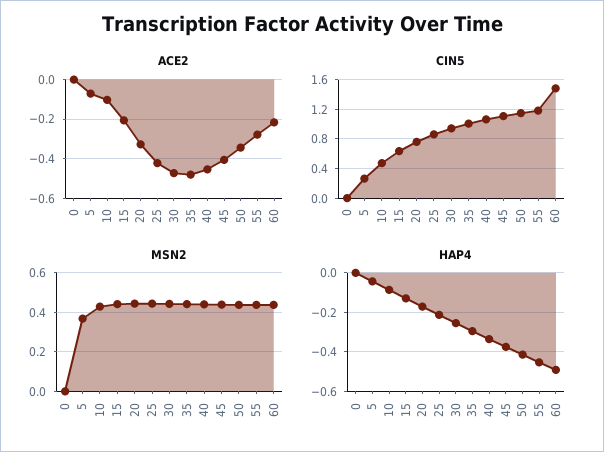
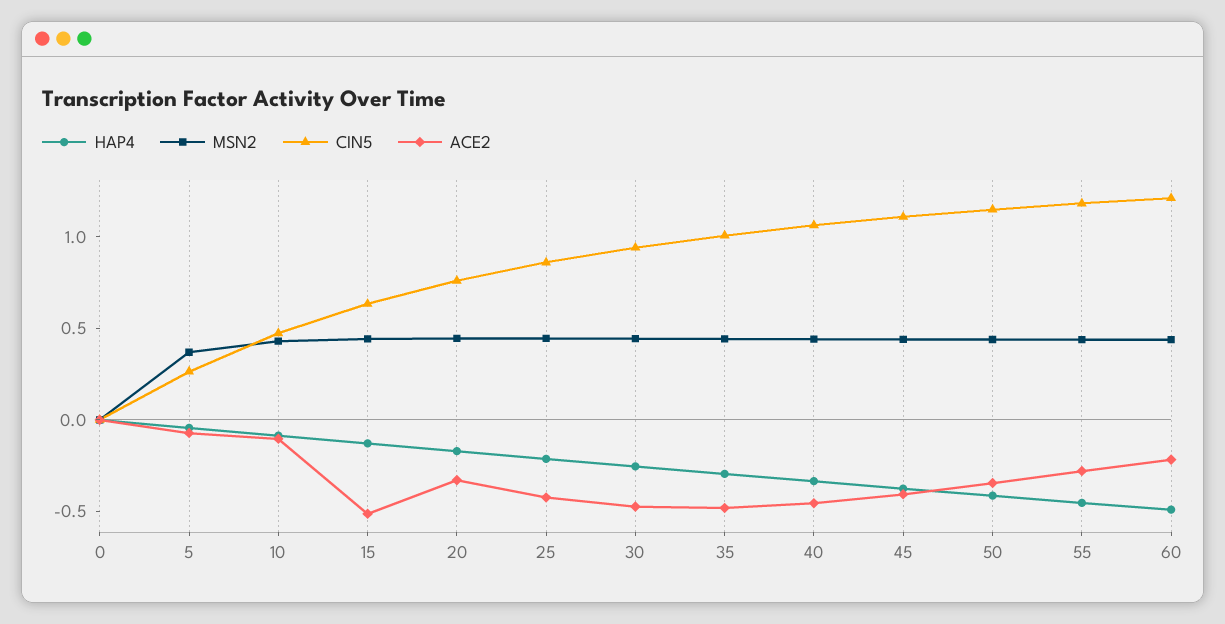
ACE2, 15: -0.2 -> -0.5
CIN5, 60: 1.5 -> 1.2

